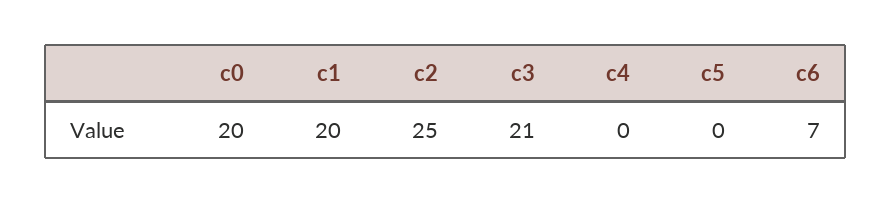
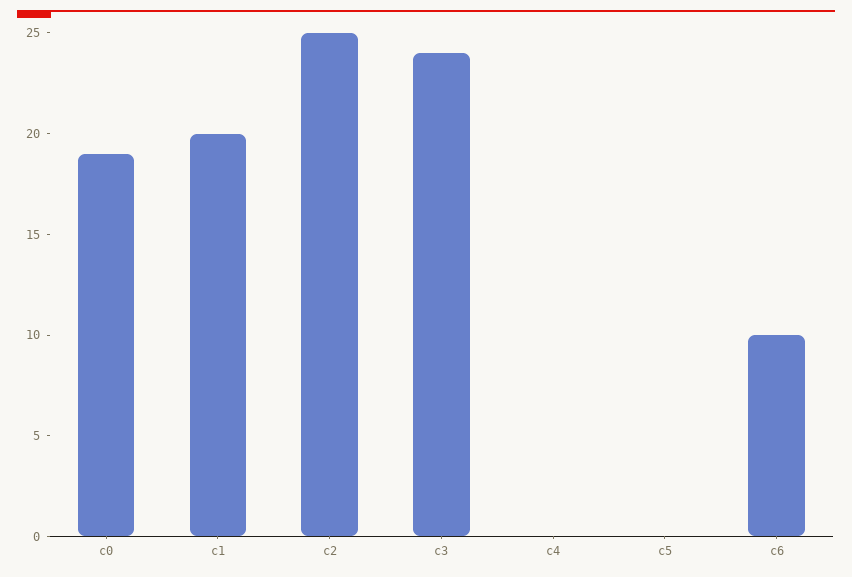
c0: 20 -> 19
c3: 21 -> 24
c6: 7 -> 10

